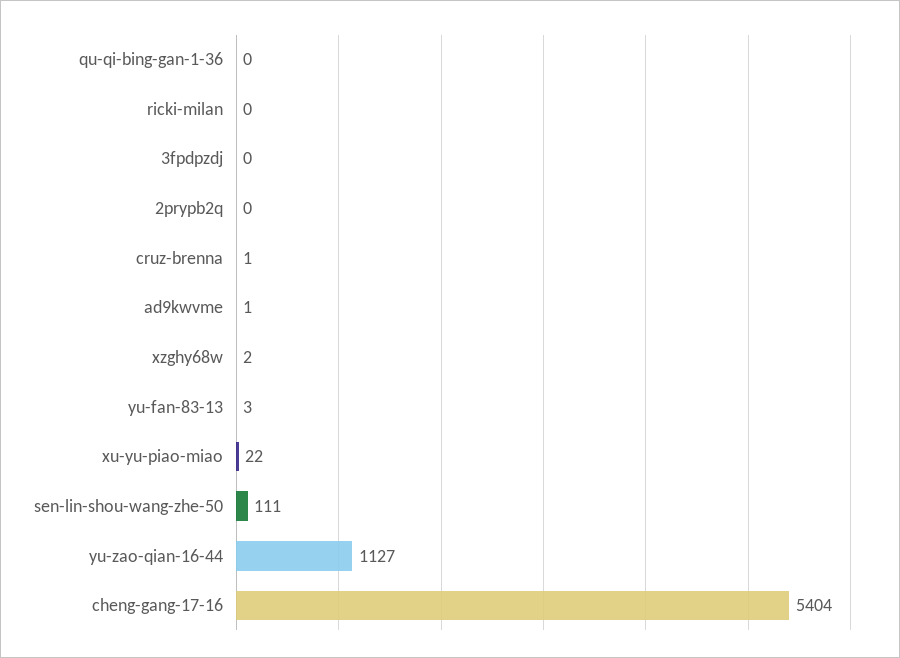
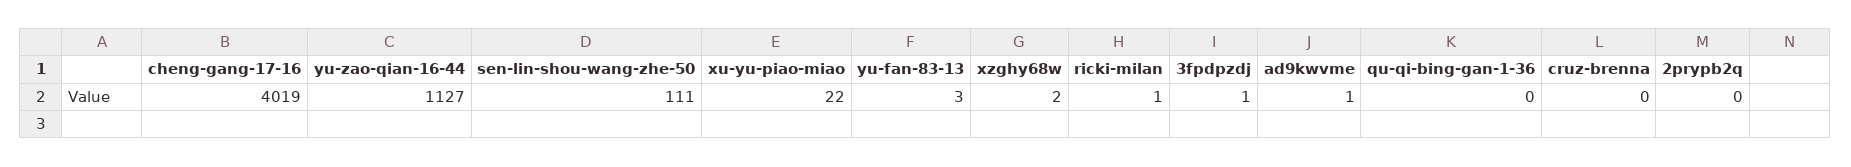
ricki-milan: 0 -> 1
3fpdpzdj: 0 -> 1
cruz-brenna: 1 -> 0
cheng-gang-17-16: 5404 -> 4019

